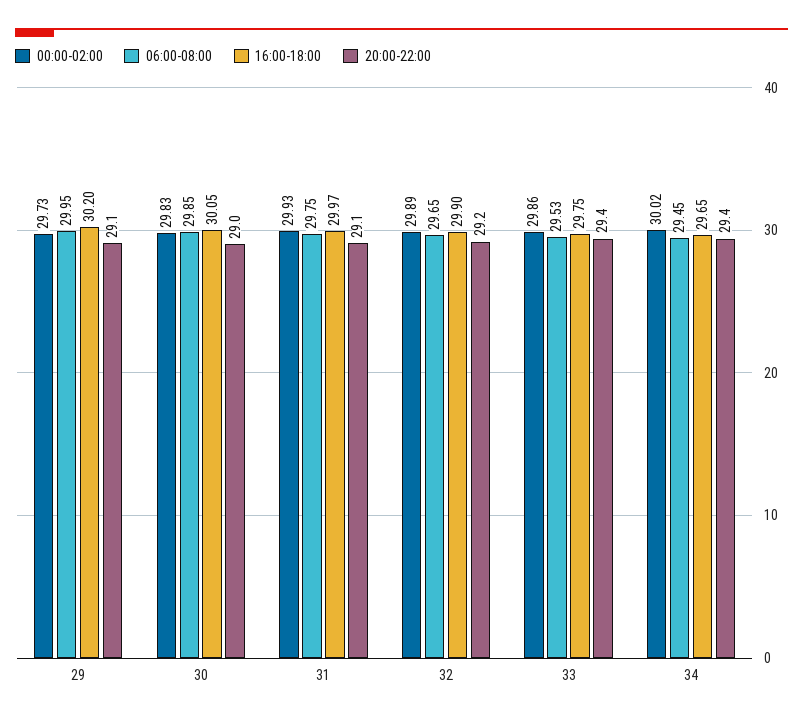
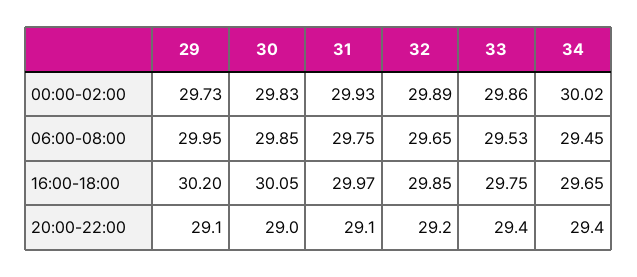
16:00-18:00, 32: 29.9 -> 29.85

